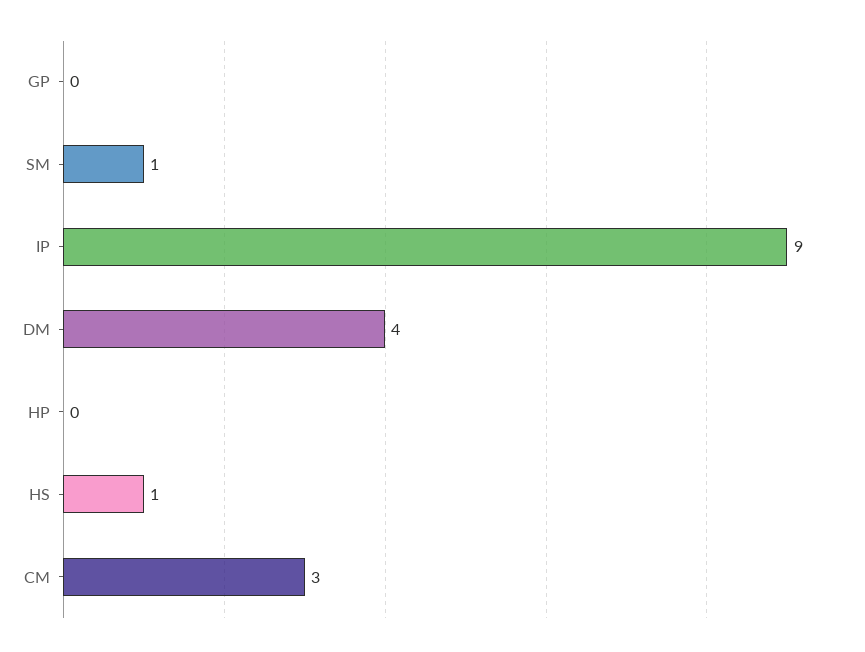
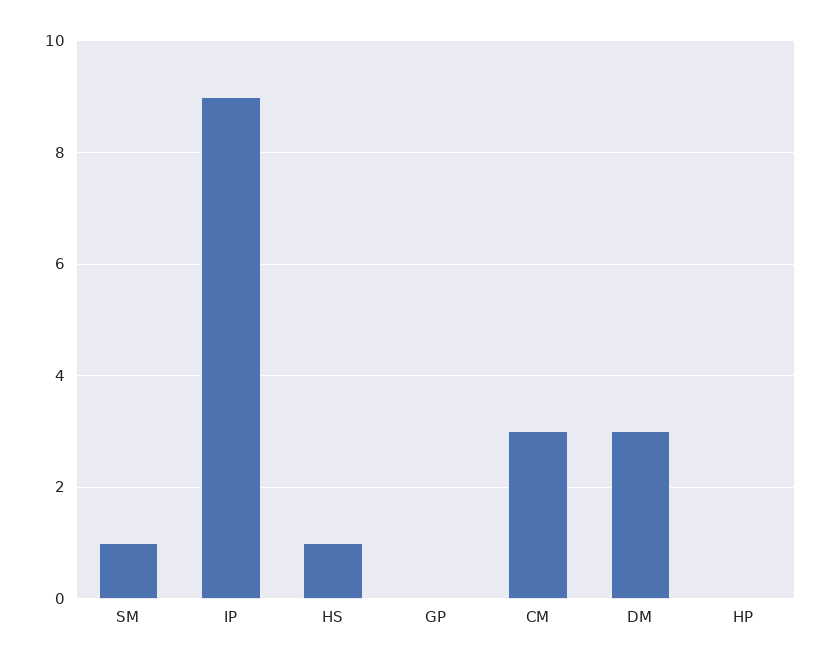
DM: 4 -> 3

